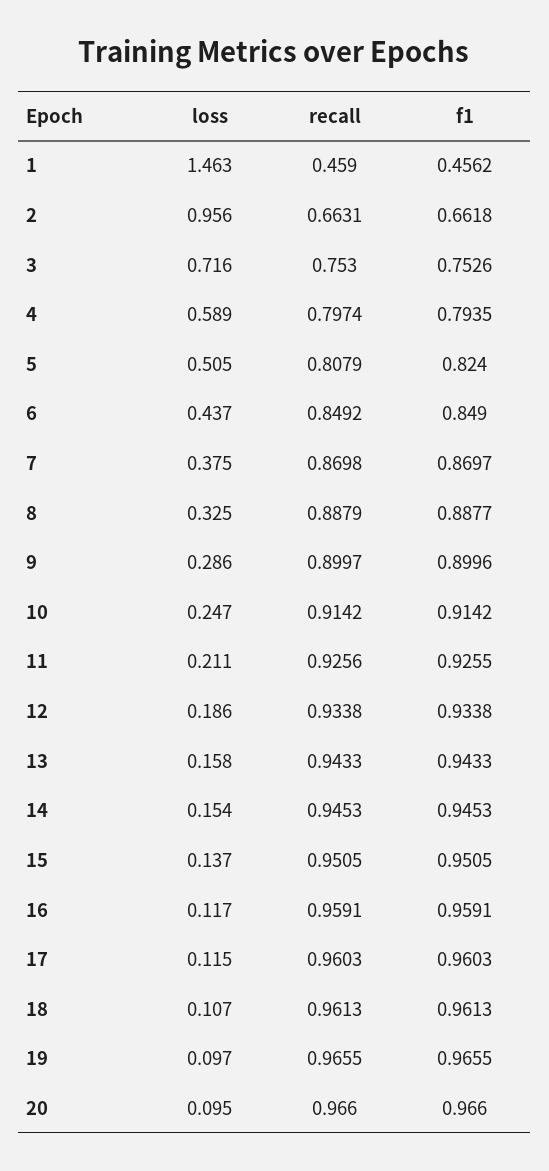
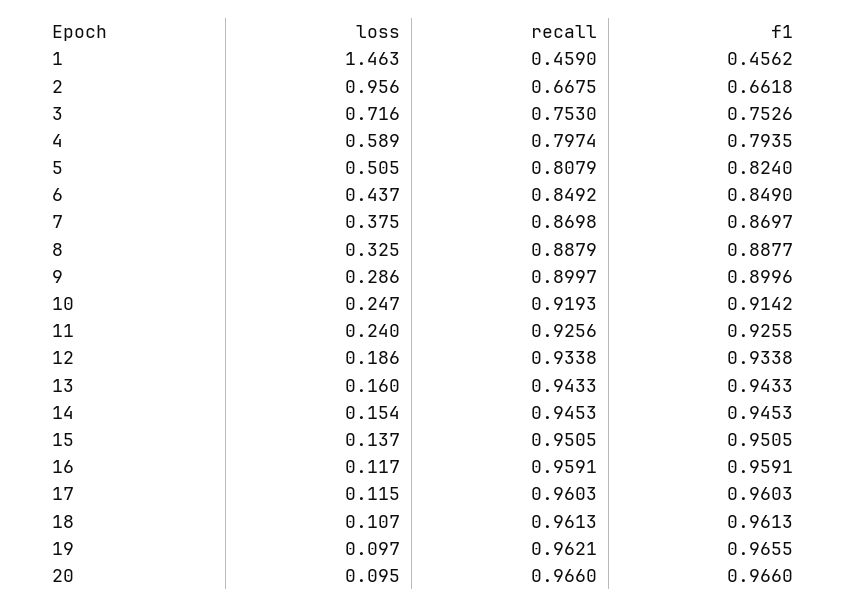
recall, 2: 0.6631 -> 0.6675
recall, 10: 0.9142 -> 0.9193
loss, 11: 0.211 -> 0.24
loss, 13: 0.158 -> 0.16
recall, 19: 0.9655 -> 0.9621

